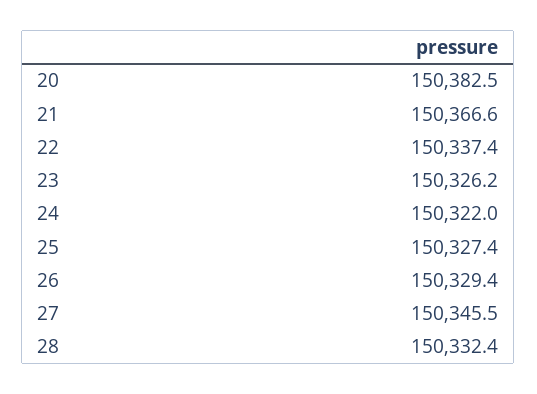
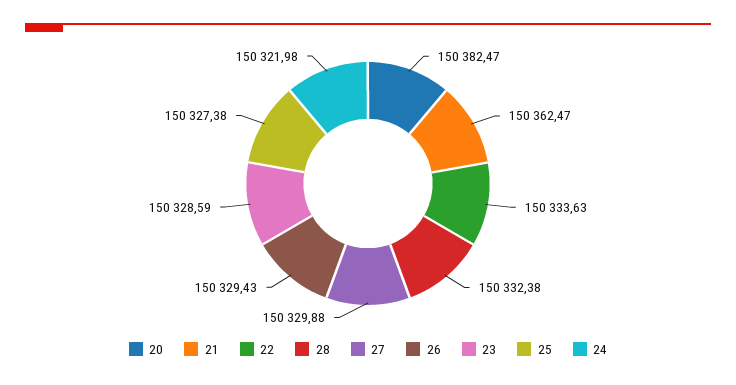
21: 150366.6 -> 150362.47
22: 150337.4 -> 150333.63
23: 150326.2 -> 150328.59
27: 150345.5 -> 150329.88

